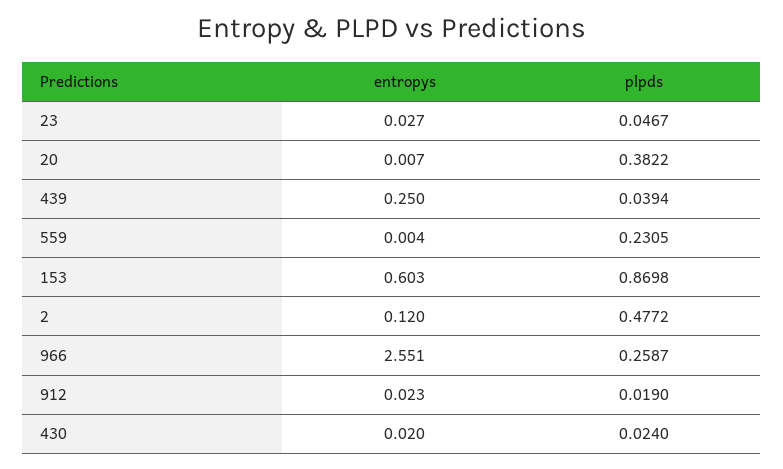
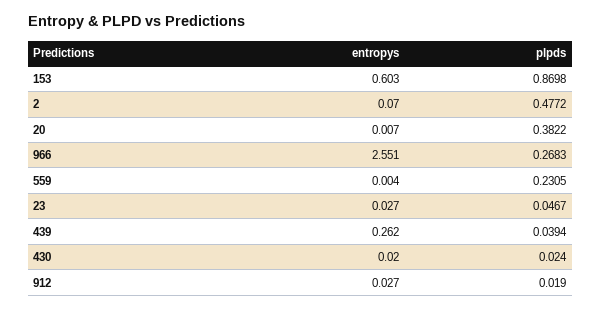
entropys, 439: 0.25 -> 0.262
entropys, 2: 0.12 -> 0.07
plpds, 966: 0.2587 -> 0.2683
entropys, 912: 0.023 -> 0.027

